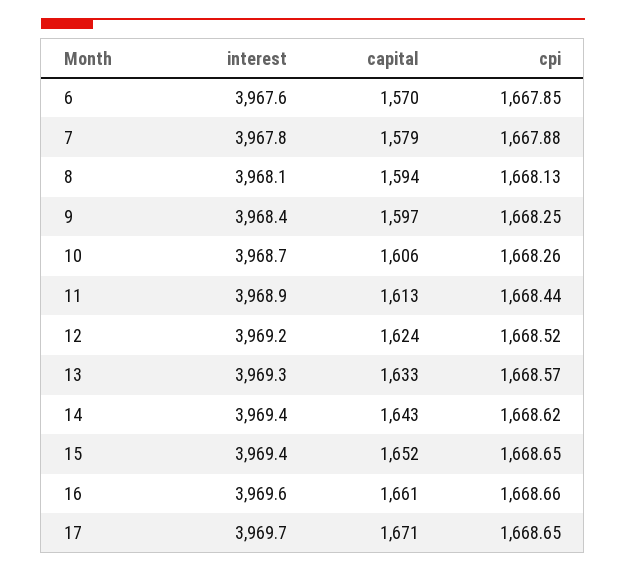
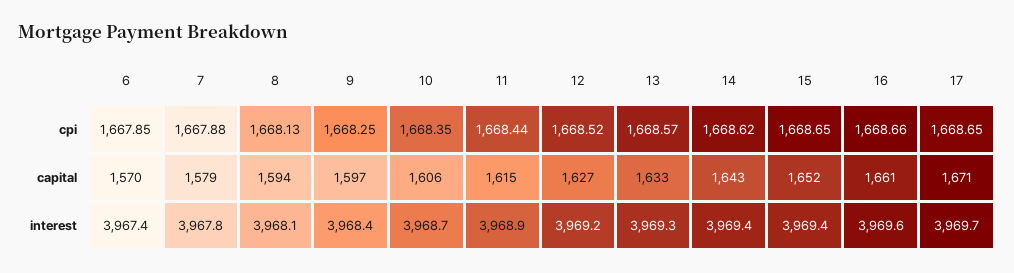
interest, 6: 3967.6 -> 3967.4
cpi, 10: 1668.26 -> 1668.35
capital, 11: 1613 -> 1615
capital, 12: 1624 -> 1627

